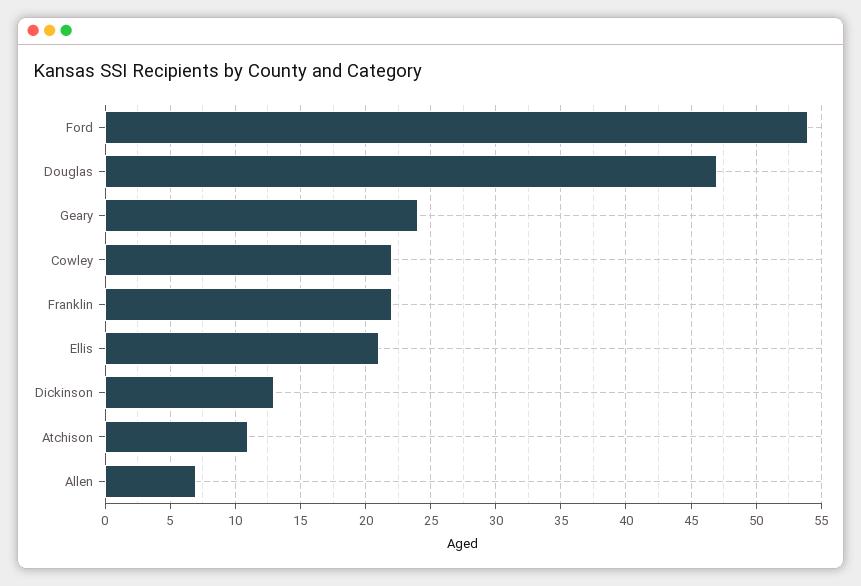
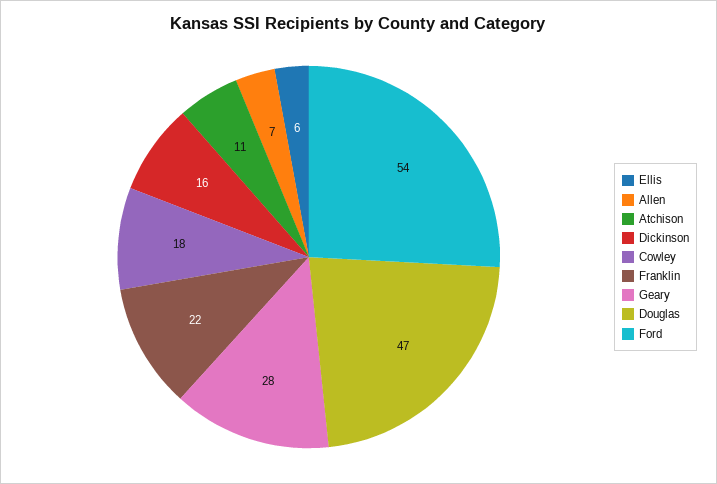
Geary: 24 -> 28
Cowley: 22 -> 18
Ellis: 21 -> 6
Dickinson: 13 -> 16

